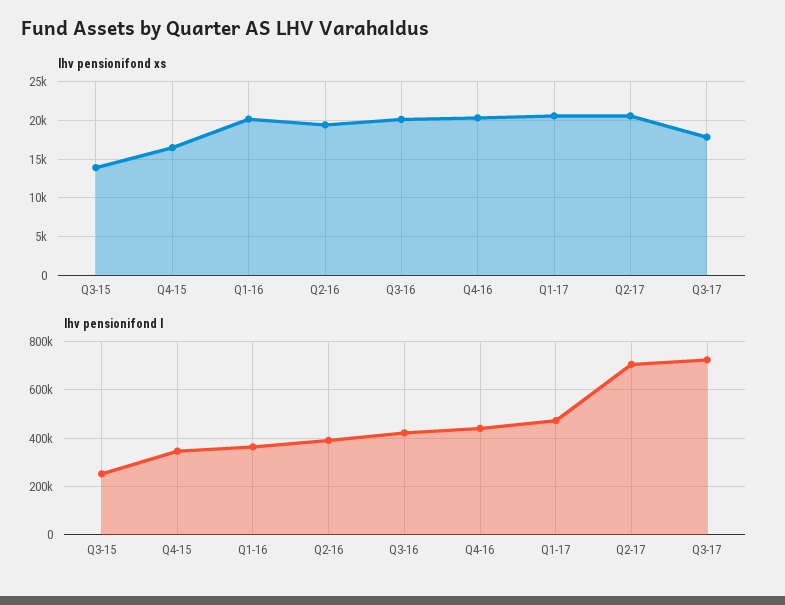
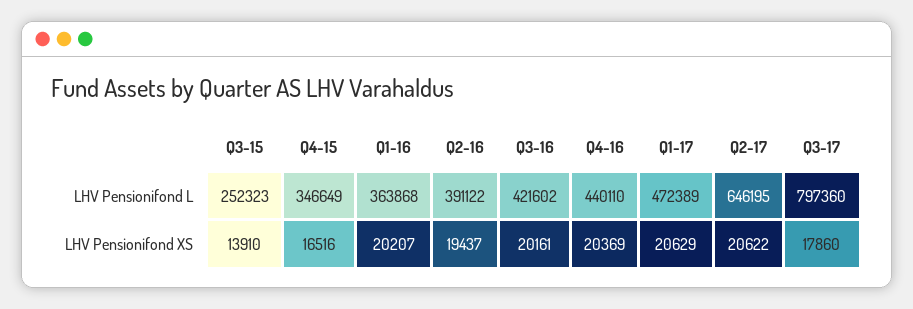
lhv pensionifond l, Q2-17: 700000 -> 646195
lhv pensionifond l, Q3-17: 725000 -> 797360

